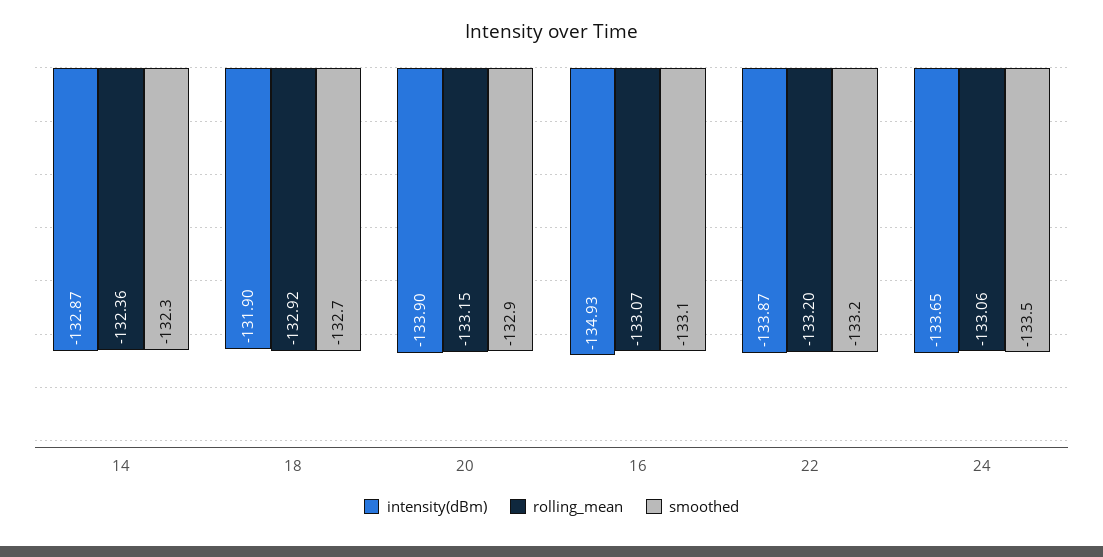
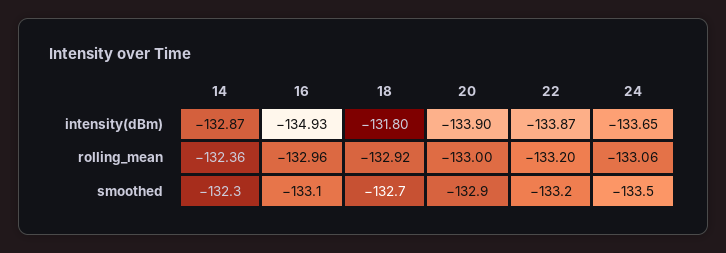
intensity(dBm), 18: -131.9 -> -131.8
rolling_mean, 20: -133.15 -> -133
rolling_mean, 16: -133.07 -> -132.96

